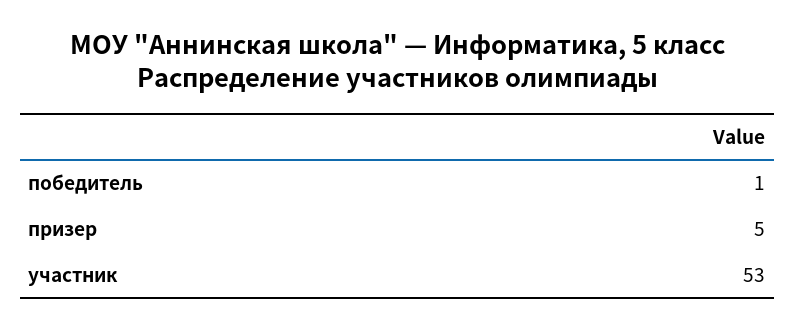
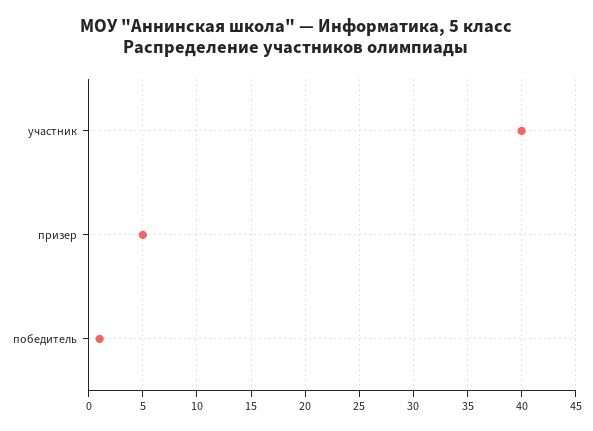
участник: 53 -> 40

